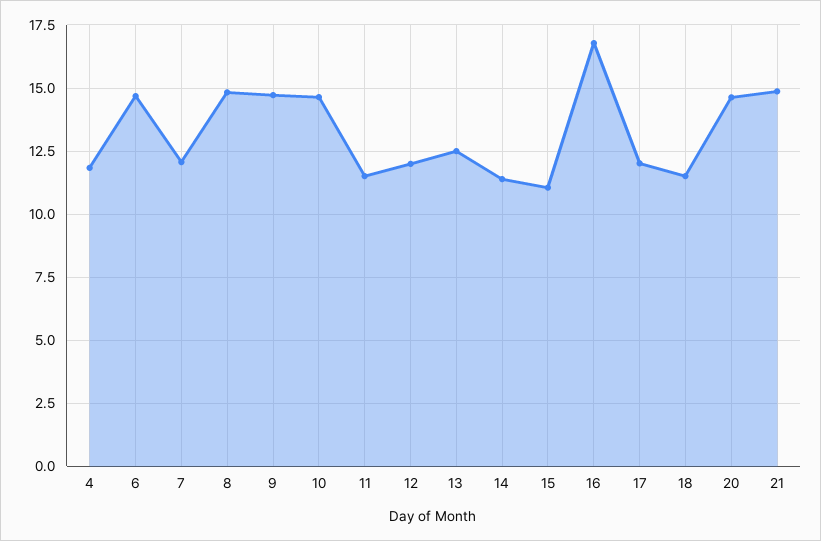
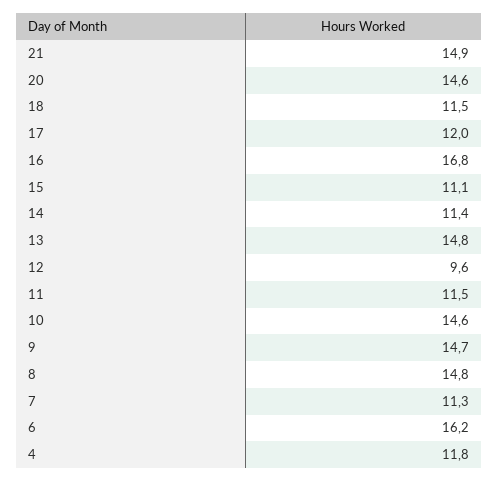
6: 14.75 -> 16.2
7: 12 -> 11.3
12: 12 -> 9.6
13: 12.5 -> 14.8

